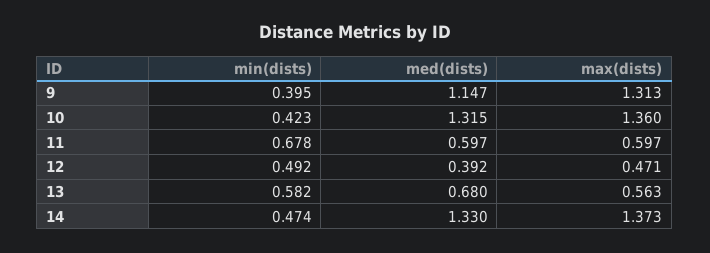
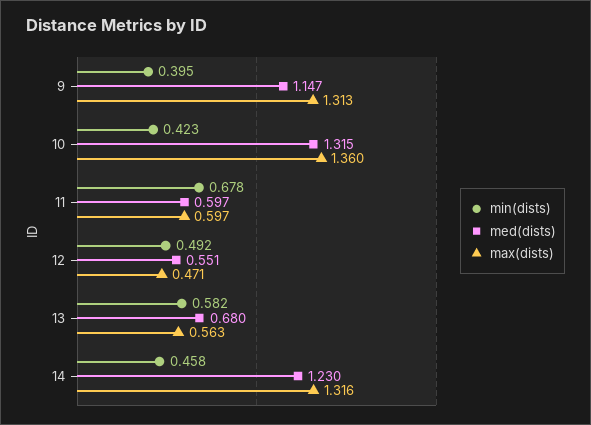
med(dists), 12: 0.392 -> 0.551
min(dists), 14: 0.474 -> 0.458
med(dists), 14: 1.33 -> 1.23
max(dists), 14: 1.373 -> 1.316

